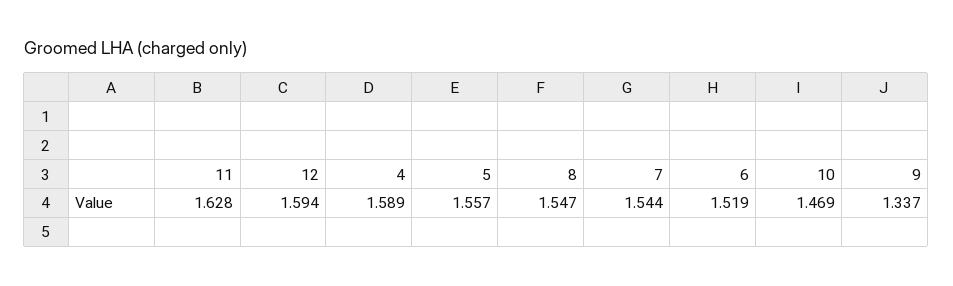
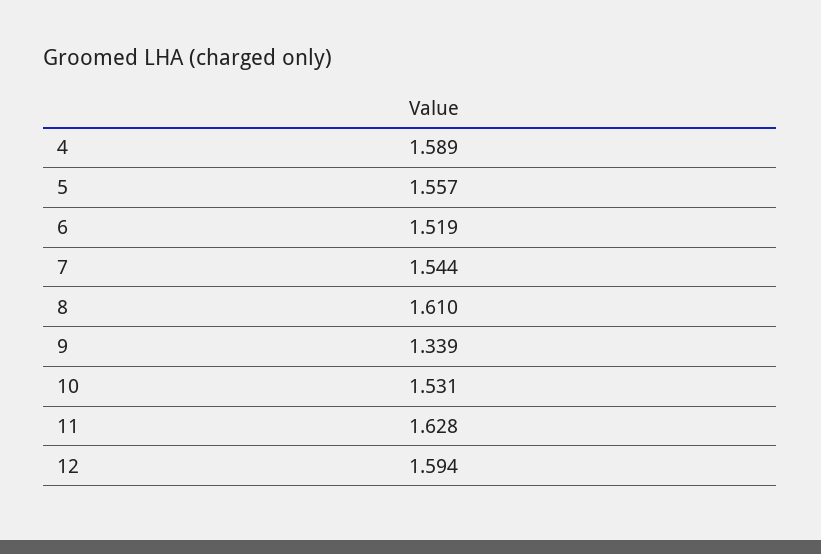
8: 1.547 -> 1.61
10: 1.469 -> 1.531
9: 1.337 -> 1.339

